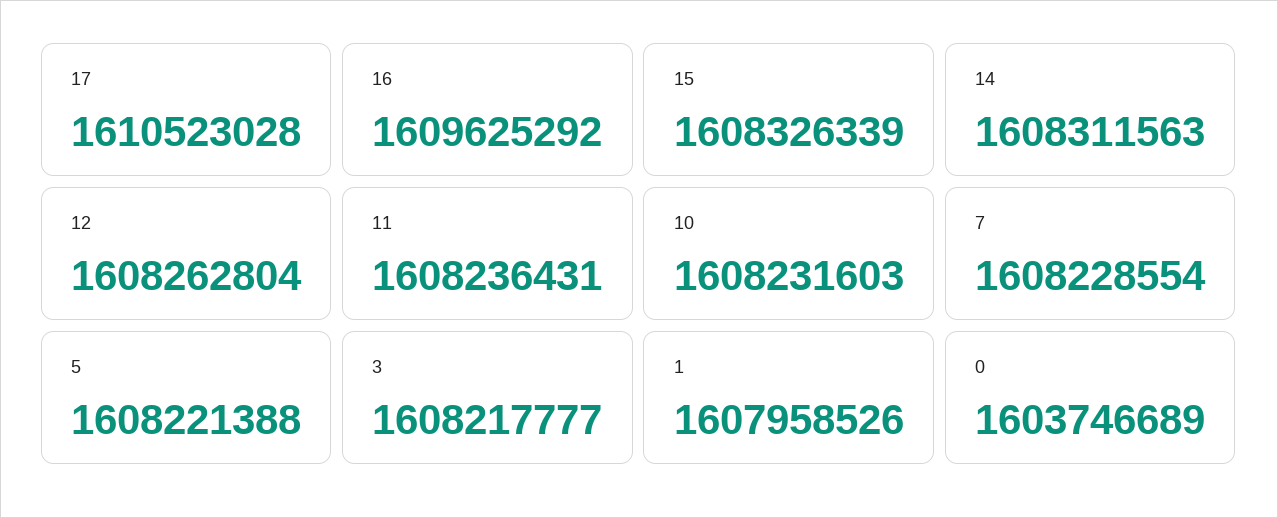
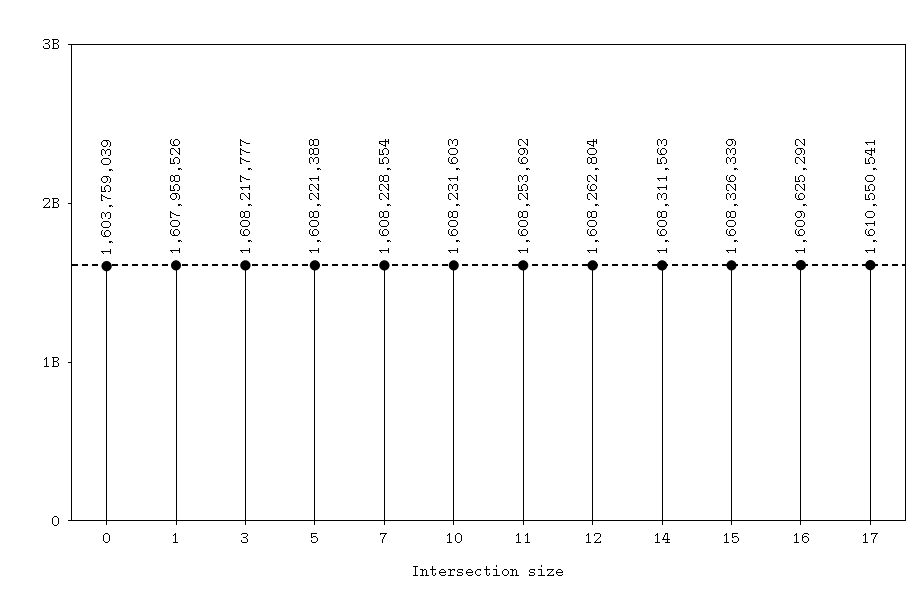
17: 1610523028 -> 1610550541
11: 1608236431 -> 1608253692
0: 1603746689 -> 1603759039

